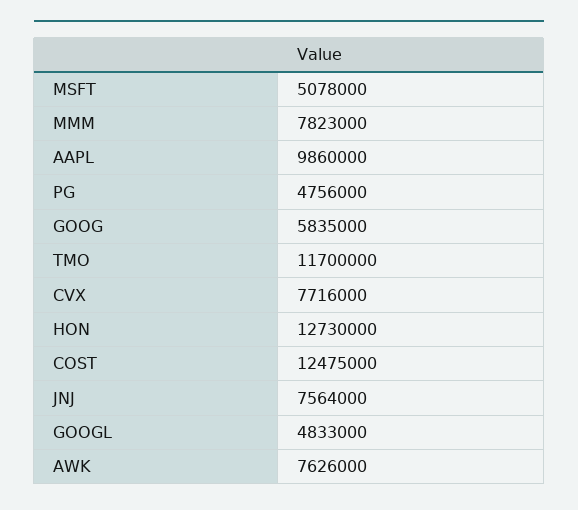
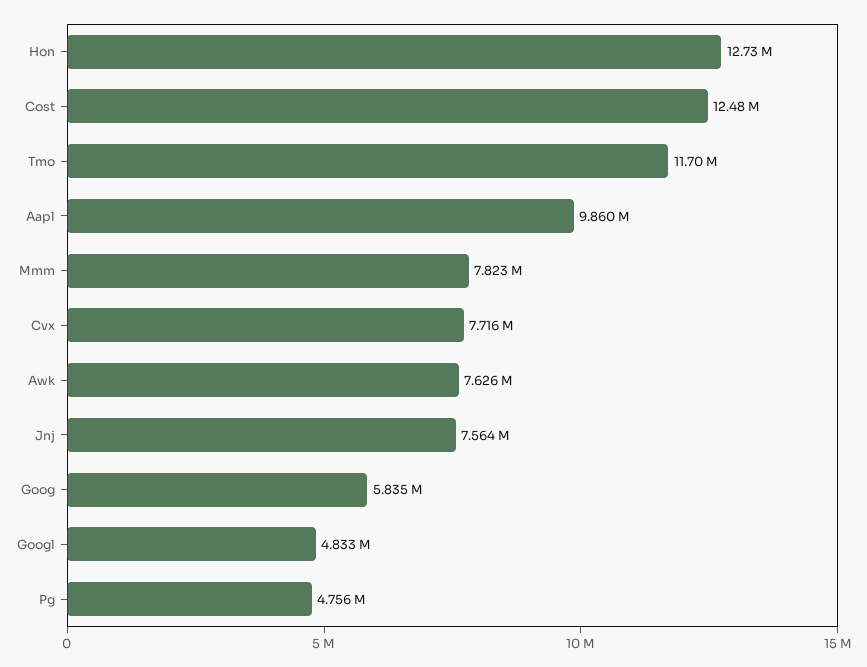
MSFT: 5078000 -> none

